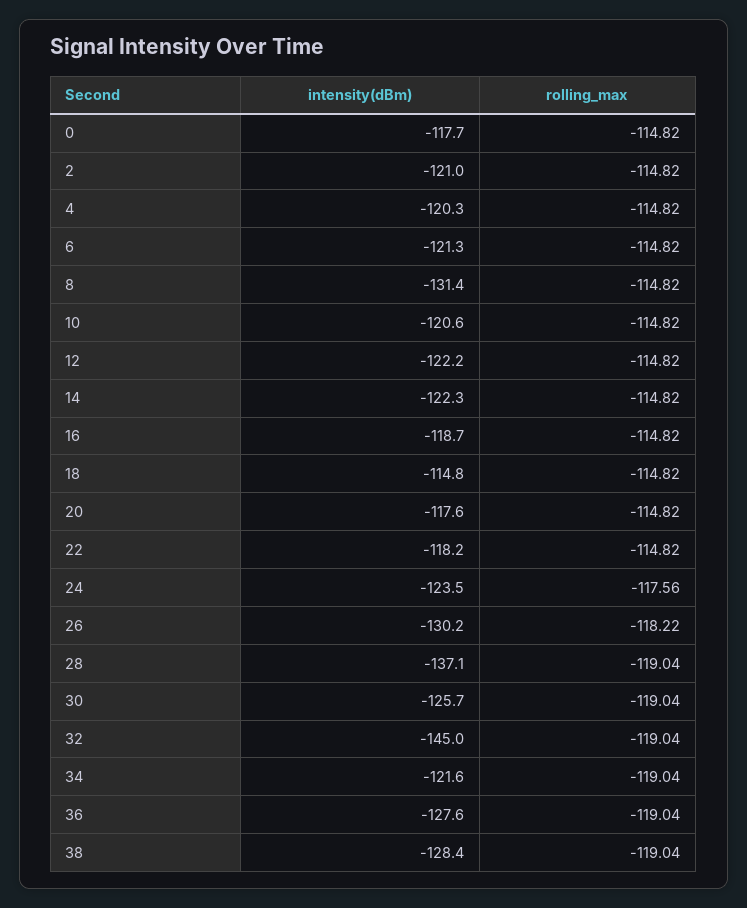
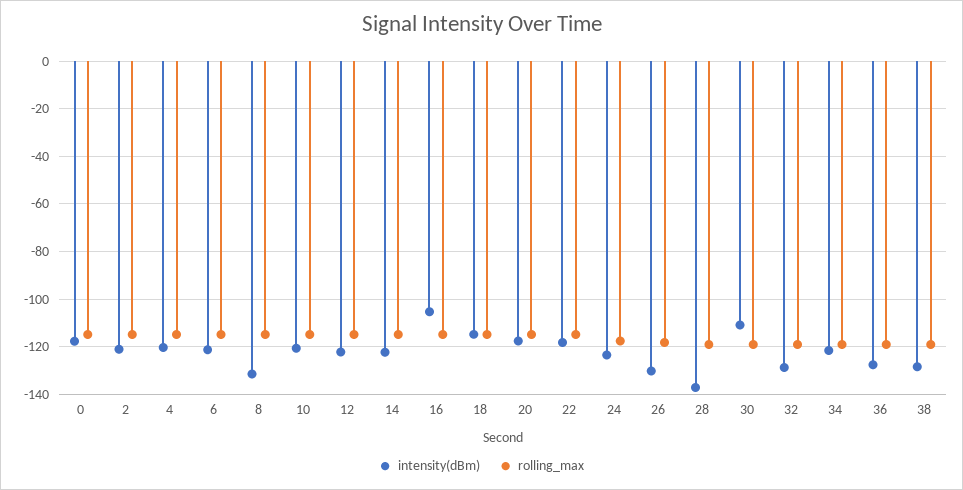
intensity(dBm), 16: -118.7 -> -105
intensity(dBm), 30: -125.7 -> -110
intensity(dBm), 32: -145 -> -130

